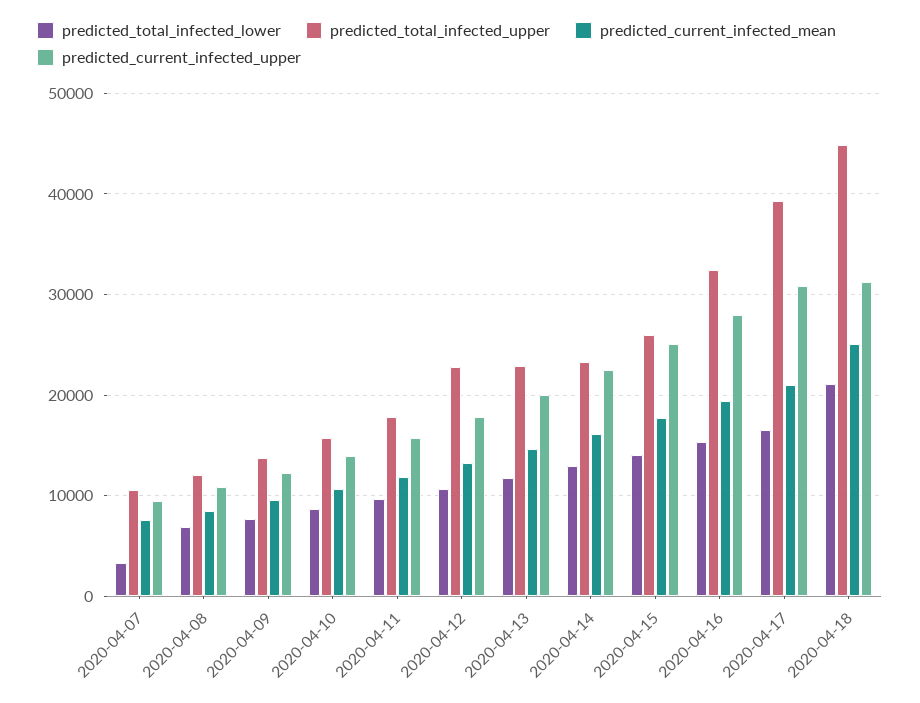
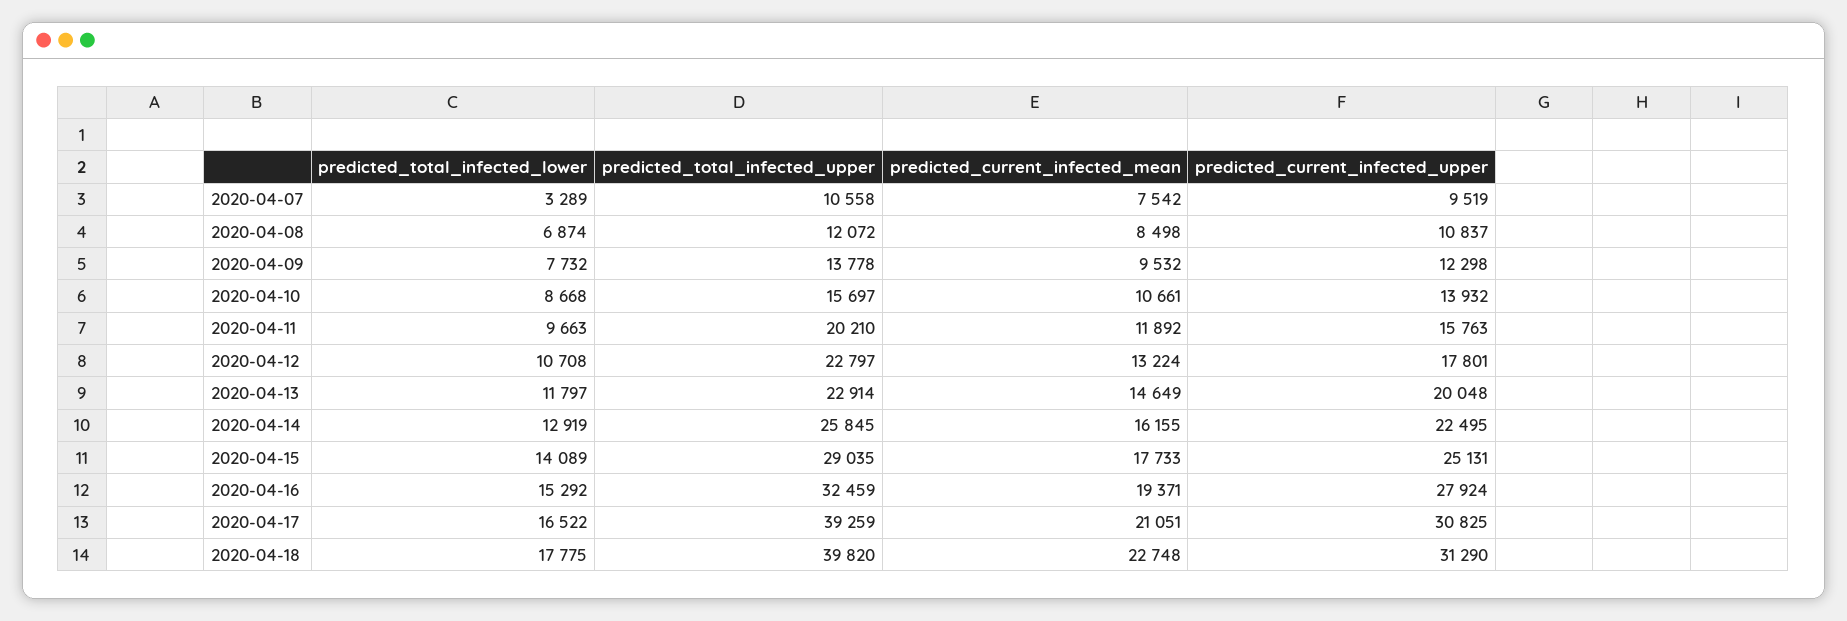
predicted_total_infected_upper, 2020-04-11: 18000 -> 20210
predicted_total_infected_upper, 2020-04-14: 23000 -> 25845
predicted_total_infected_upper, 2020-04-15: 26000 -> 29035
predicted_total_infected_lower, 2020-04-18: 21000 -> 17775
predicted_total_infected_upper, 2020-04-18: 45000 -> 39820
predicted_current_infected_mean, 2020-04-18: 25000 -> 22748

